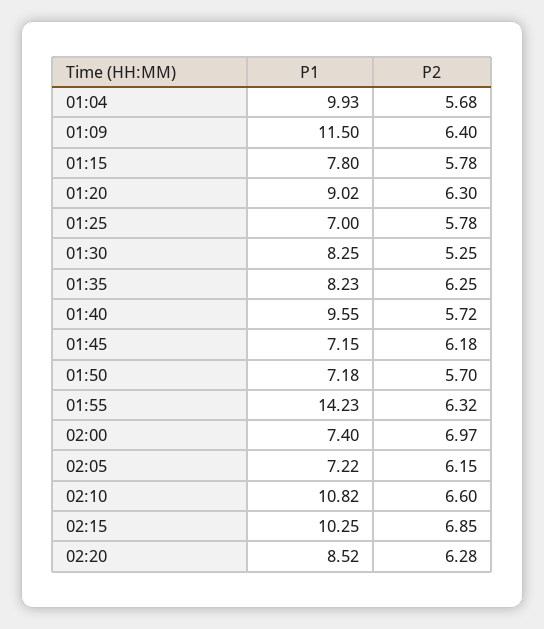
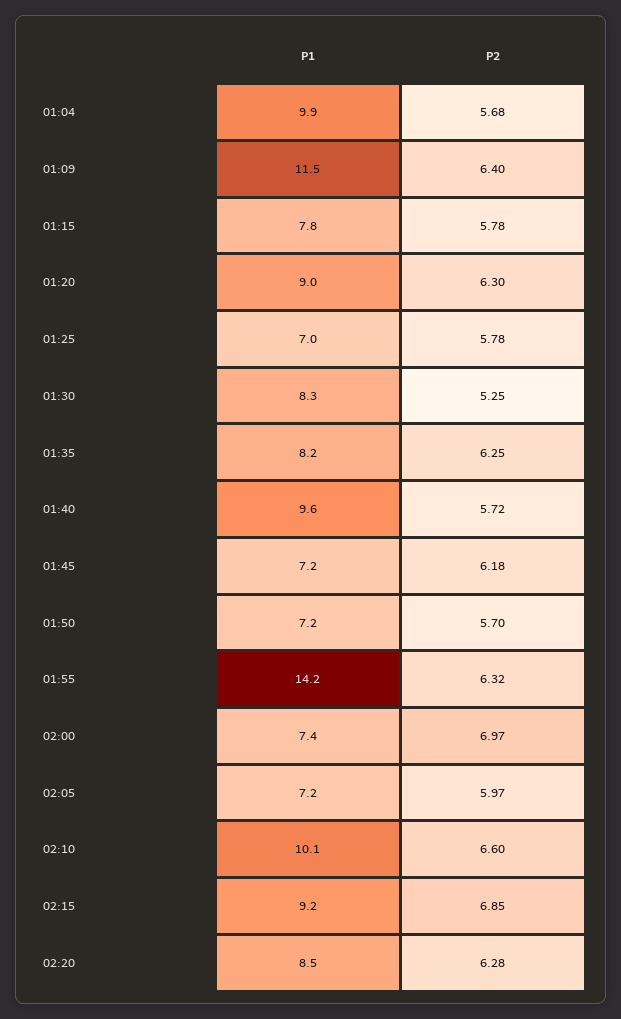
P2, 02:05: 6.15 -> 5.97
P1, 02:10: 10.82 -> 10.1
P1, 02:15: 10.25 -> 9.2

